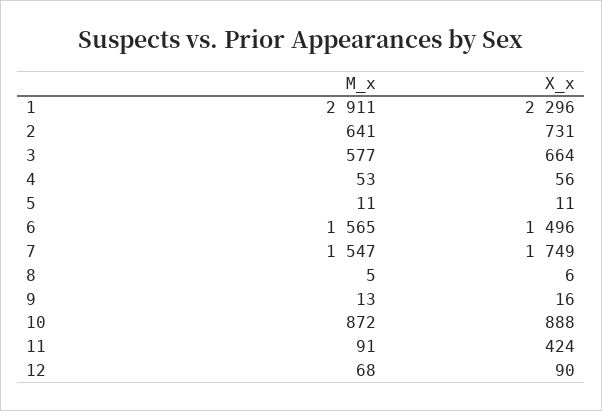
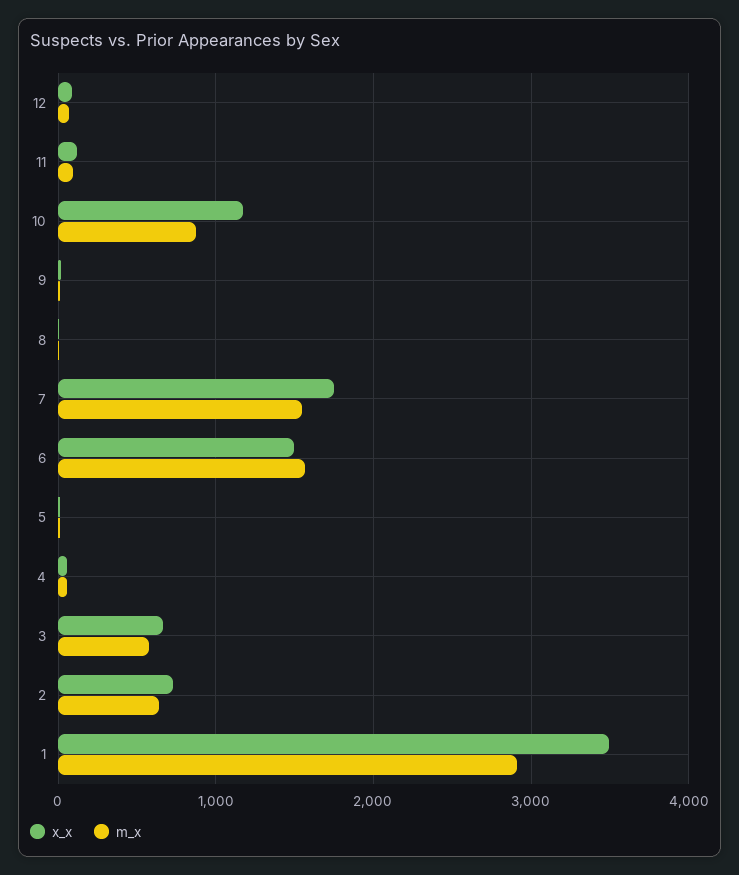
X_x, 1: 2296 -> 3500
X_x, 10: 888 -> 1200
X_x, 11: 424 -> 100

